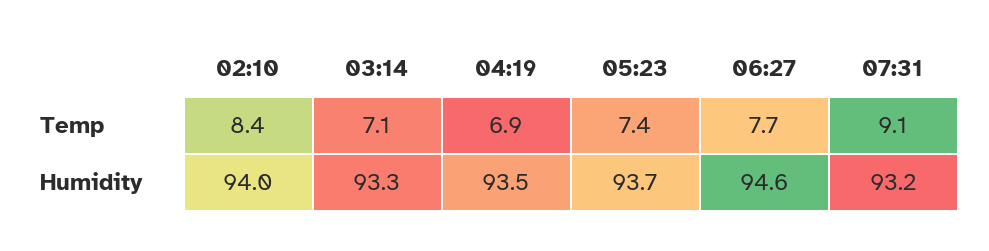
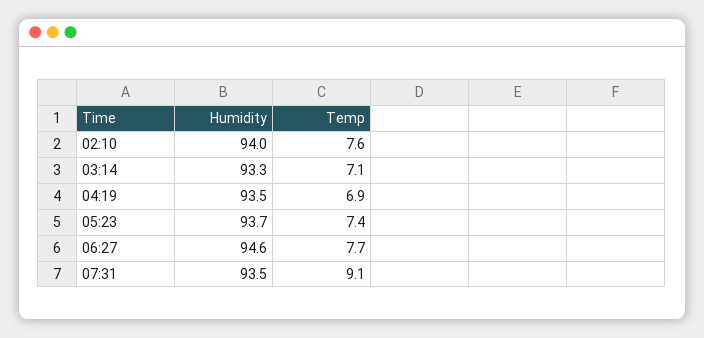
02:10, Temp: 8.4 -> 7.6
07:31, Humidity: 93.2 -> 93.5

